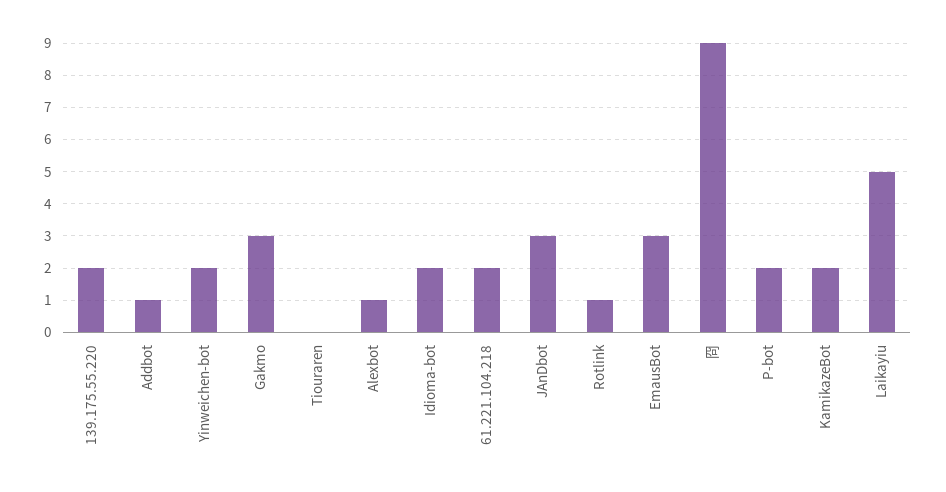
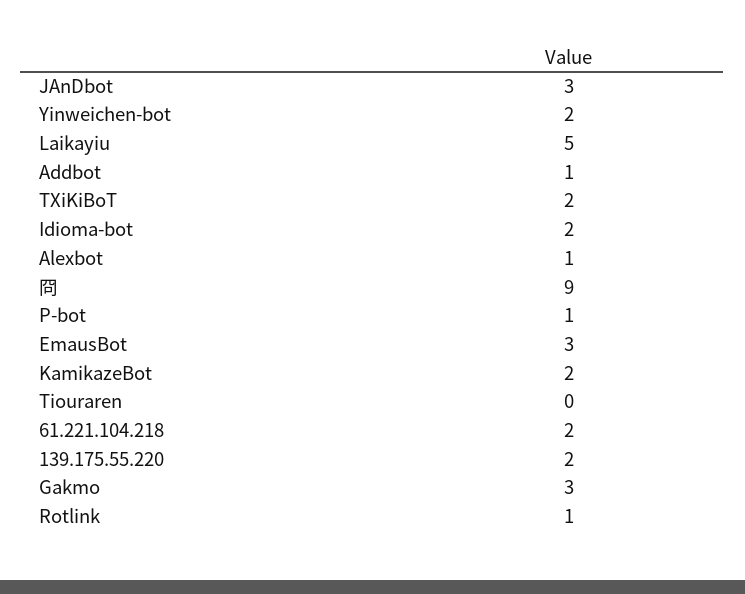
P-bot: 2 -> 1
TXiKiBoT: none -> 2

